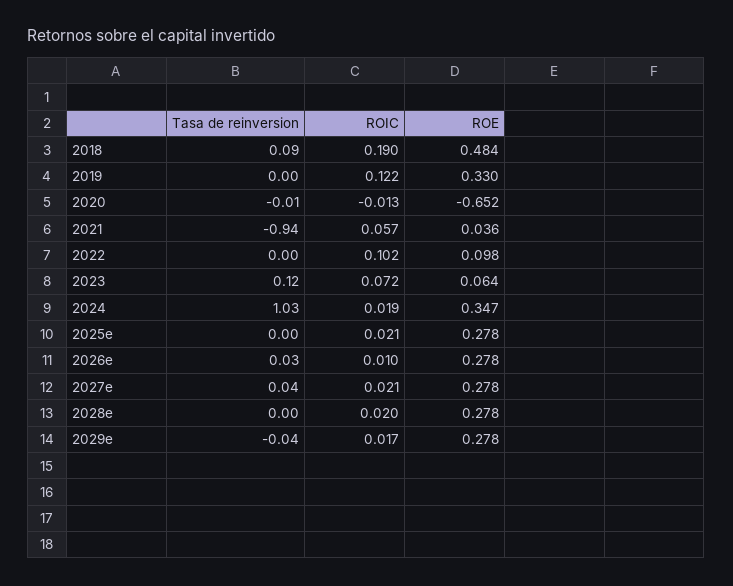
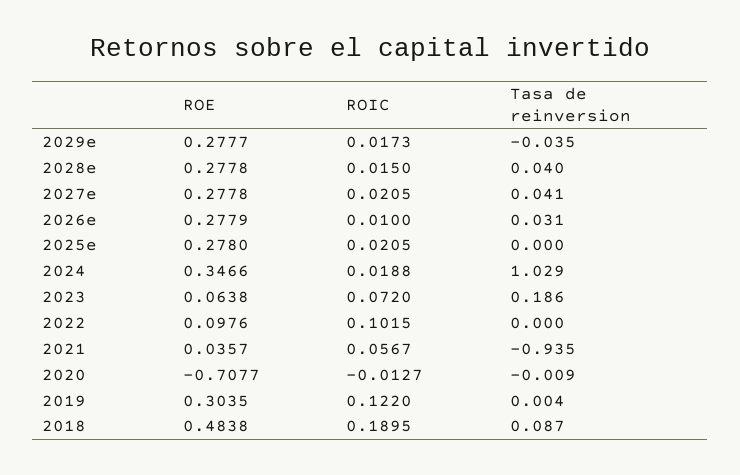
ROE, 2019: 0.33 -> 0.3035
ROE, 2020: -0.652 -> -0.7077
Tasa de reinversion, 2023: 0.12 -> 0.186
Tasa de reinversion, 2028e: 0 -> 0.04
ROIC, 2028e: 0.02 -> 0.015

